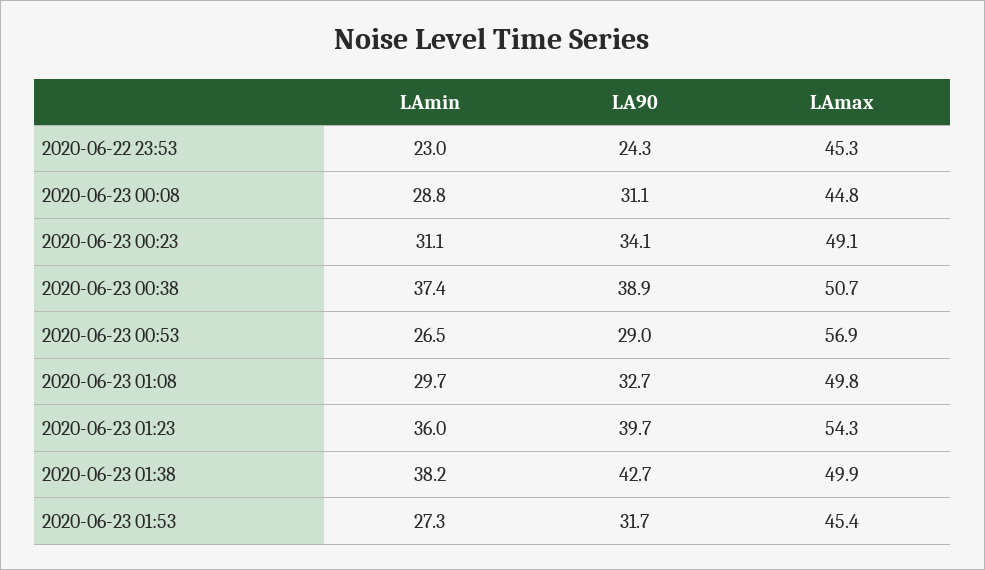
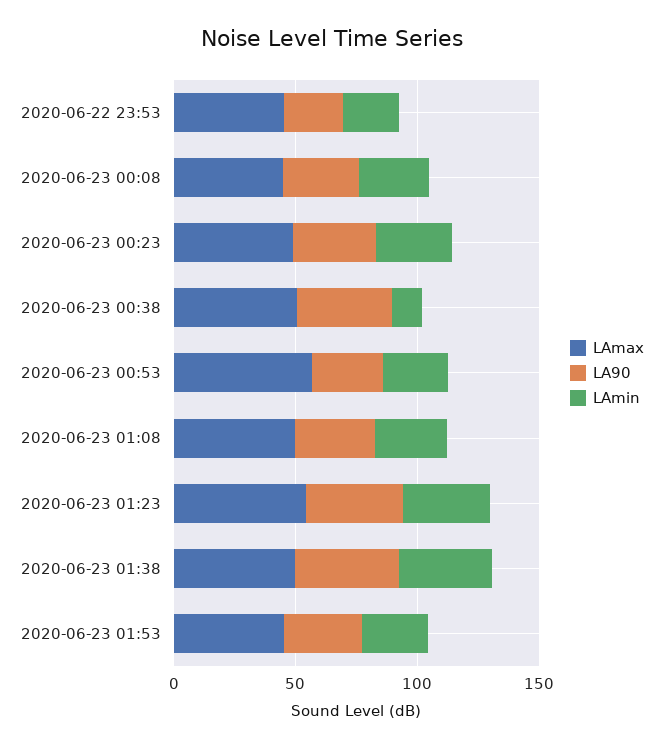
LAmin, 2020-06-23 00:38: 37.4 -> 10

